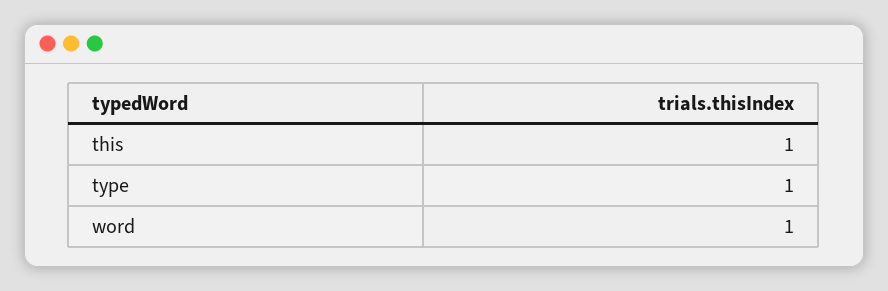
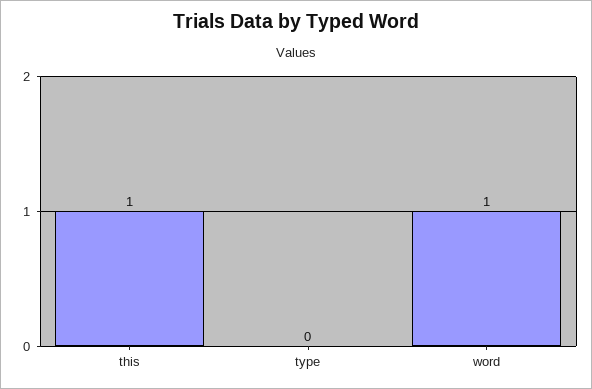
type: 1 -> 0

